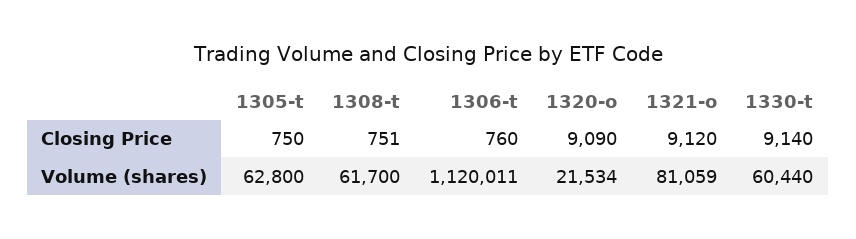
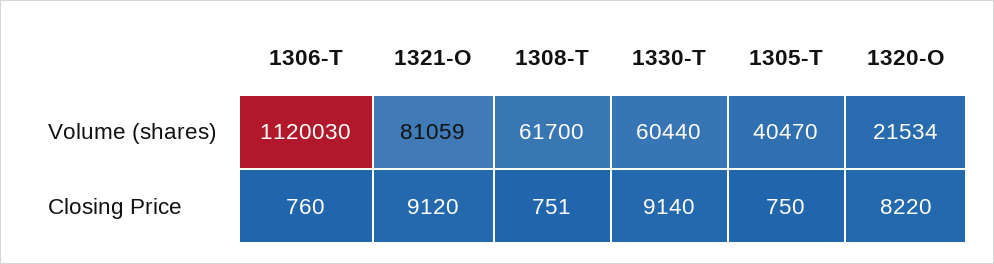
1320-o, Closing Price: 9090 -> 8220
1305-t, Volume (shares): 62800 -> 40470
1306-t, Volume (shares): 1120011 -> 1120030

